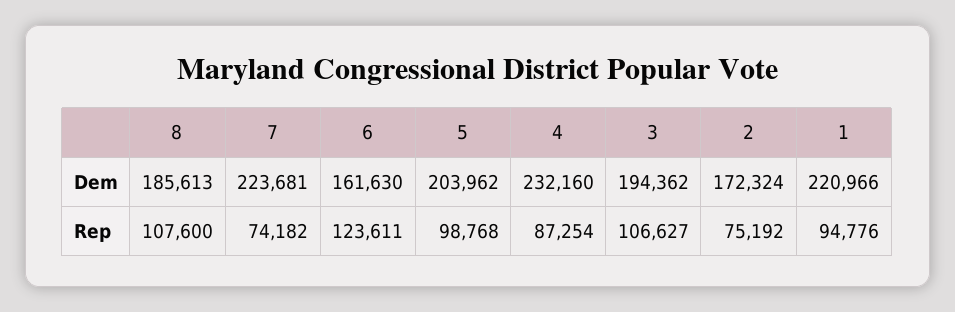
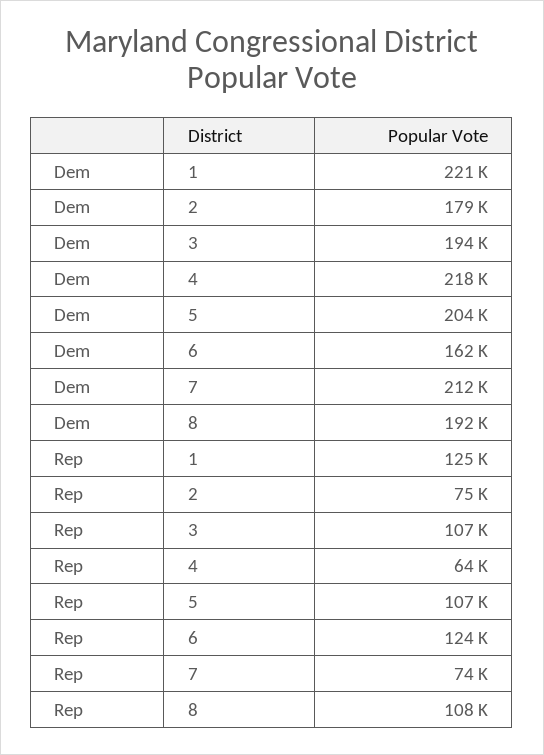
8, Dem: 185613 -> 192000
7, Dem: 223681 -> 212000
4, Dem: 232160 -> 218000
2, Dem: 172324 -> 179000
5, Rep: 98768 -> 107000
4, Rep: 87254 -> 64000
1, Rep: 94776 -> 125000

